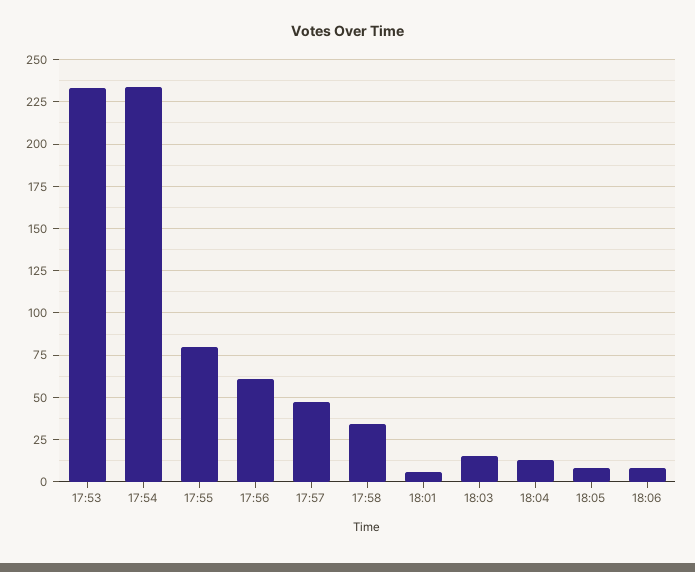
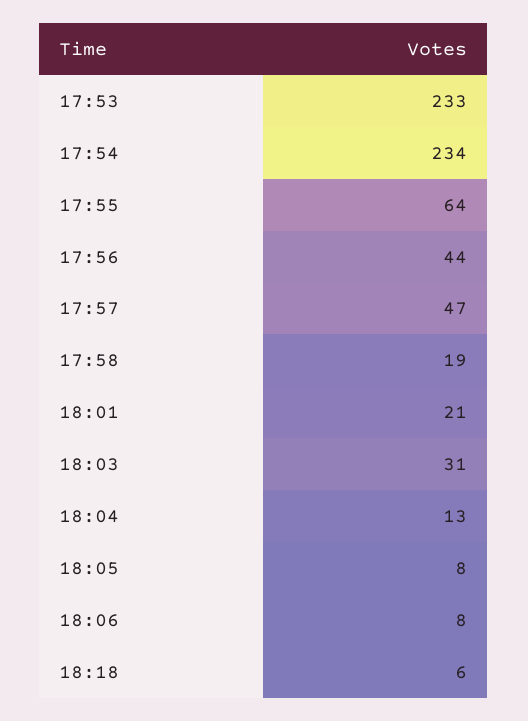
17:55: 80 -> 64
17:56: 60 -> 44
17:58: 35 -> 19
18:01: 5 -> 21
18:03: 15 -> 31
18:18: none -> 6

